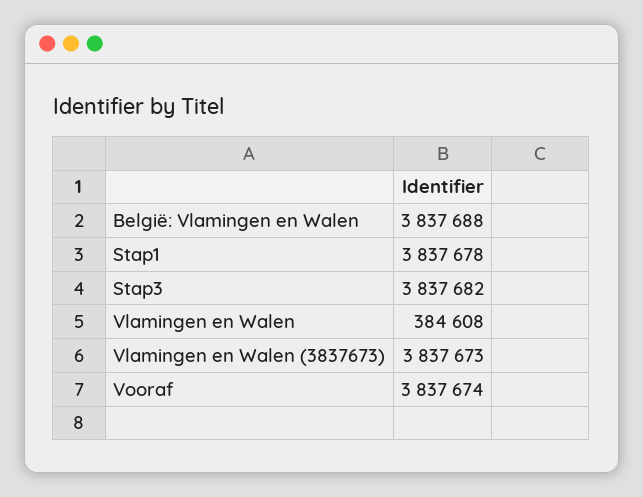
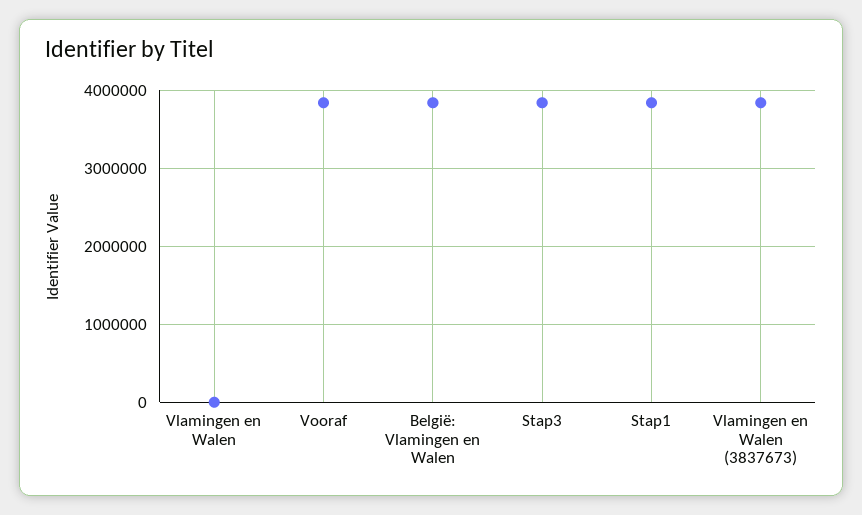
Vlamingen en Walen: 384608 -> 0

